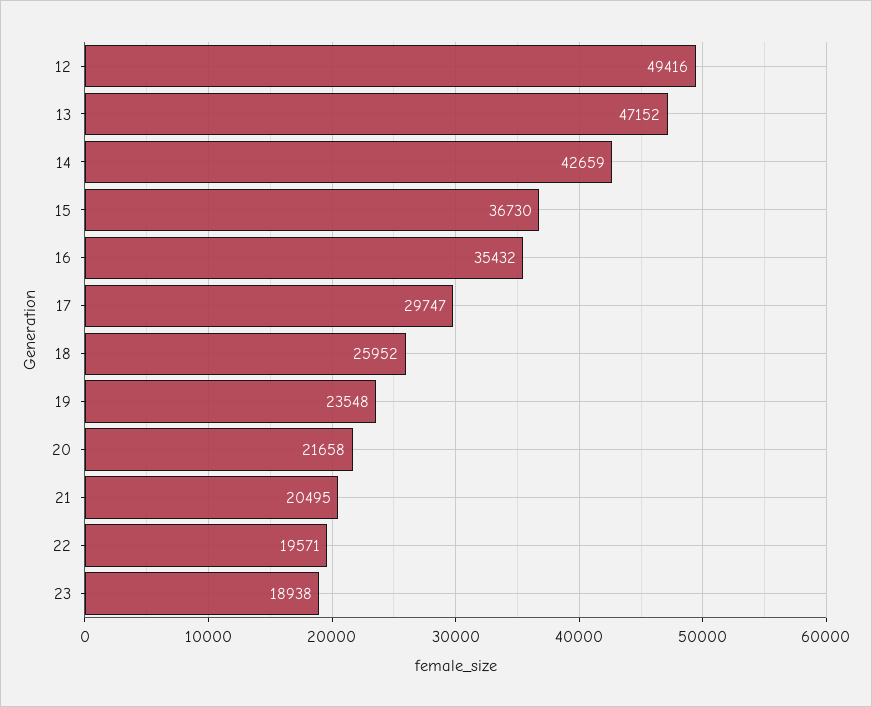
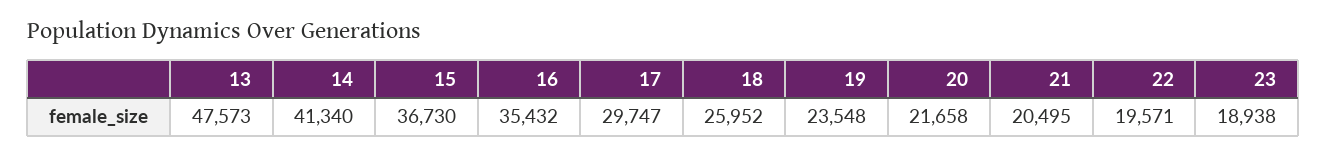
12: 49416 -> none
13: 47152 -> 47573
14: 42659 -> 41340

